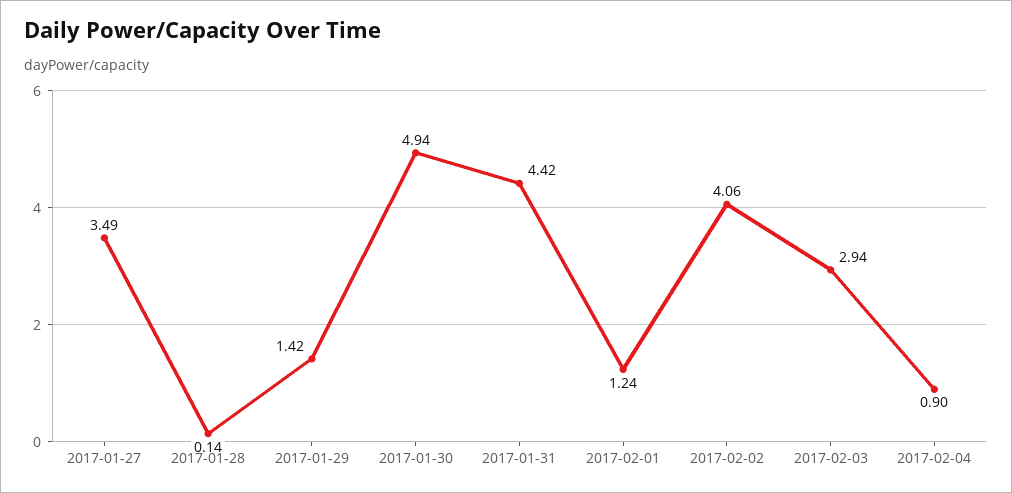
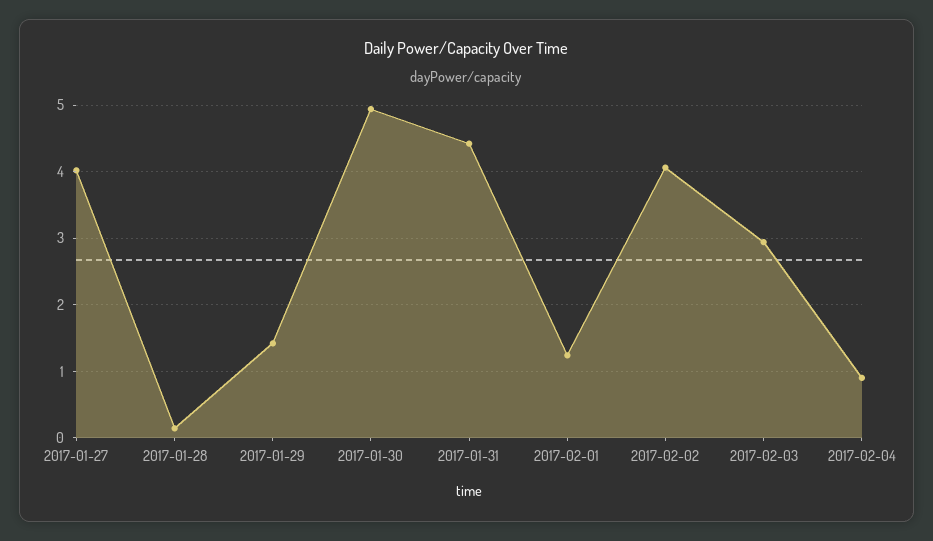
2017-01-27: 3.49 -> 4

